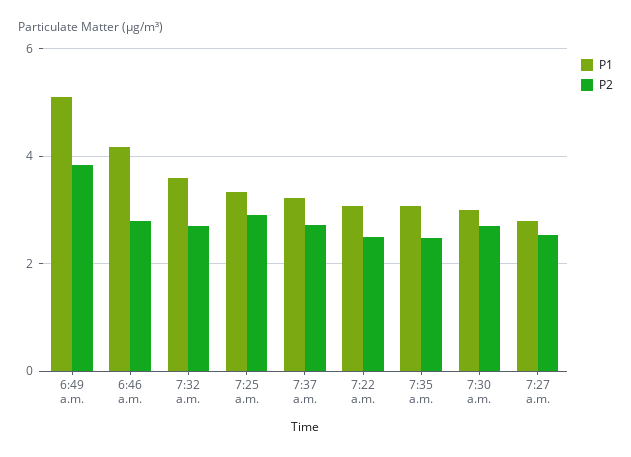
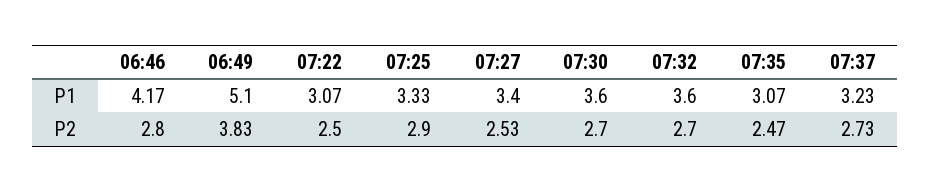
P1, 7:30 a.m.: 3 -> 3.6
P1, 7:27 a.m.: 2.8 -> 3.4

